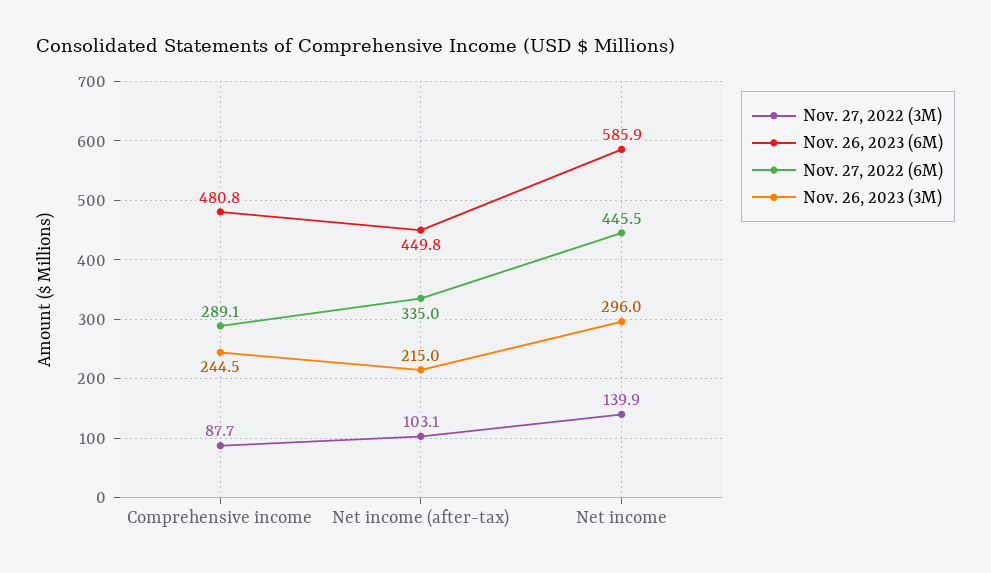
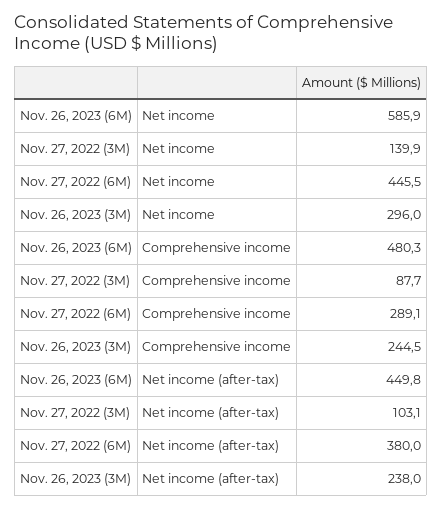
Nov. 26, 2023 (6M), Comprehensive income: 480.8 -> 480.3
Nov. 27, 2022 (6M), Net income (after-tax): 335 -> 380
Nov. 26, 2023 (3M), Net income (after-tax): 215 -> 238

